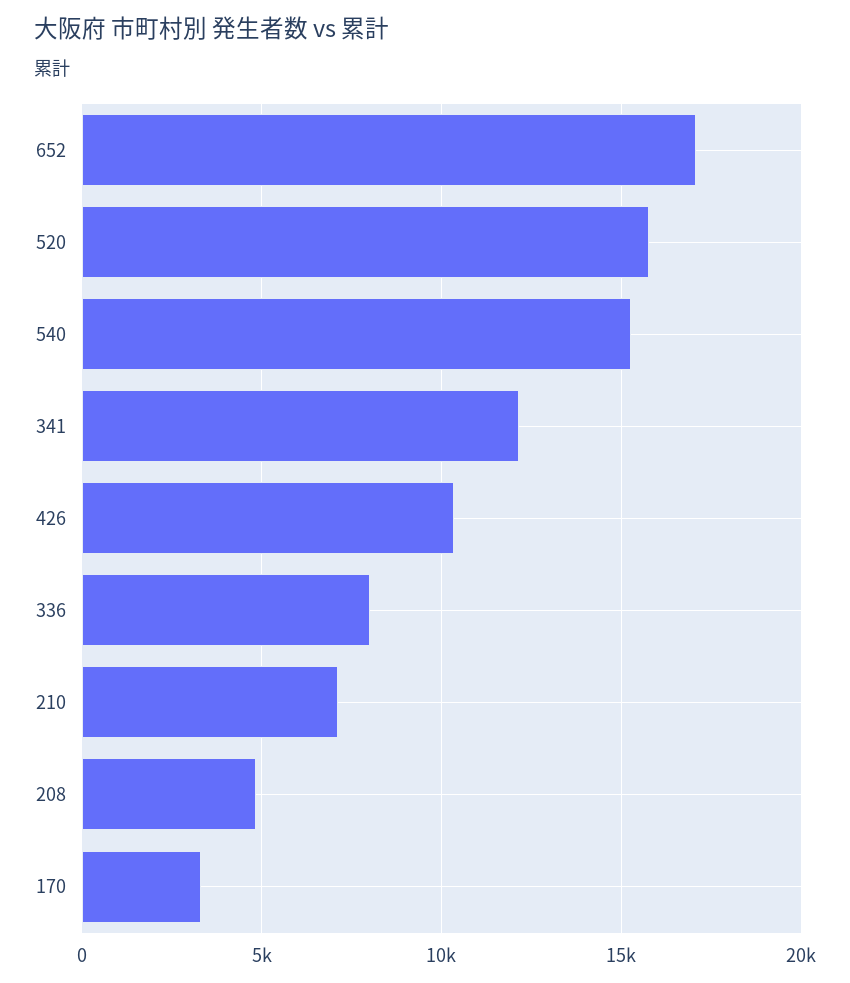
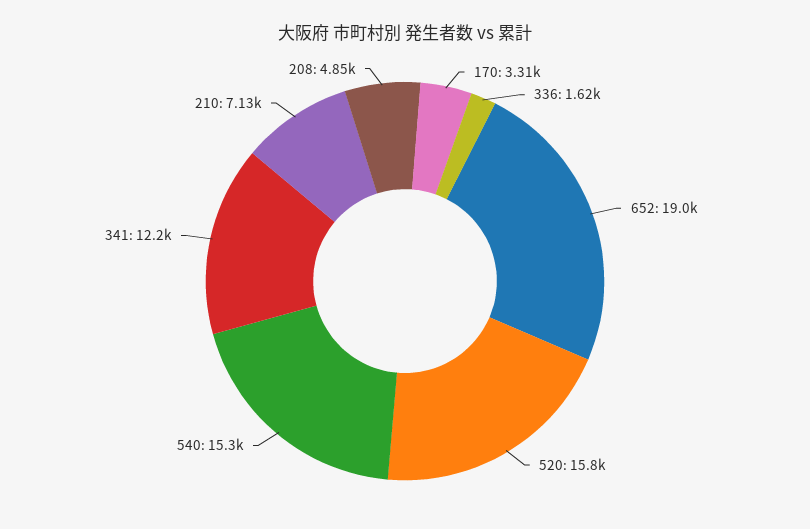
652: 17000 -> 19000
426: 10500 -> none
336: 8000 -> 1620

